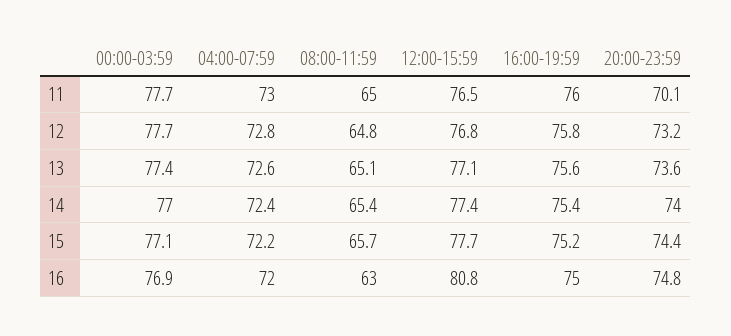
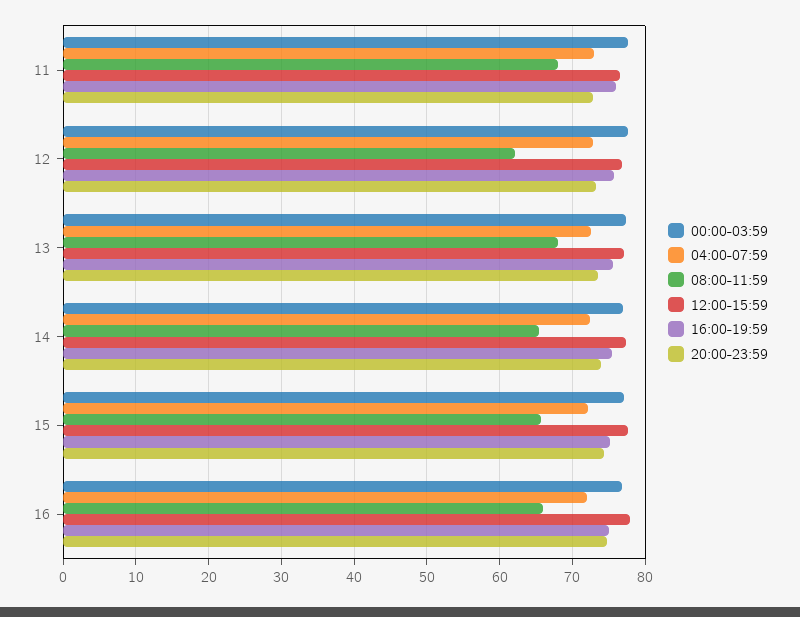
08:00-11:59, 11: 65 -> 68
20:00-23:59, 11: 70.1 -> 73
08:00-11:59, 12: 64.8 -> 62
08:00-11:59, 13: 65.1 -> 68
08:00-11:59, 16: 63 -> 66
12:00-15:59, 16: 80.8 -> 78

